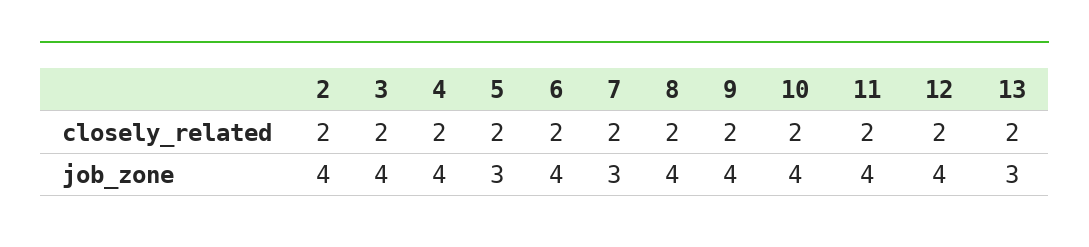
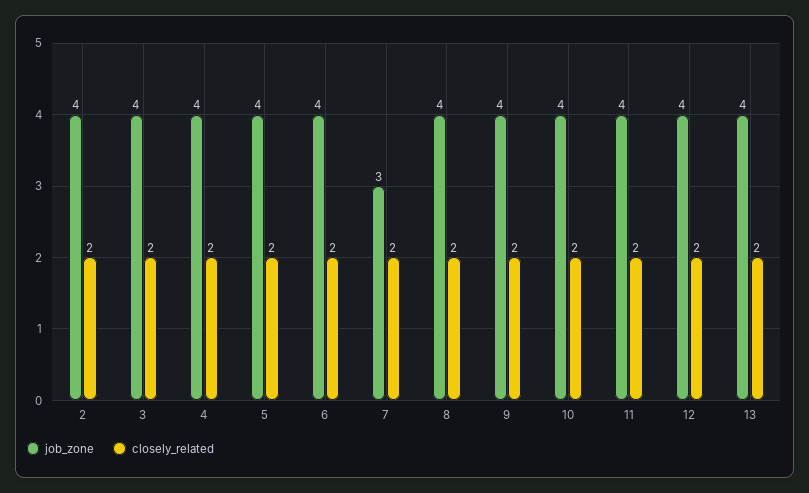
job_zone, 5: 3 -> 4
job_zone, 13: 3 -> 4

